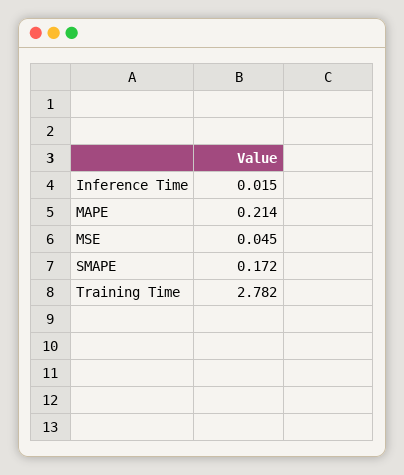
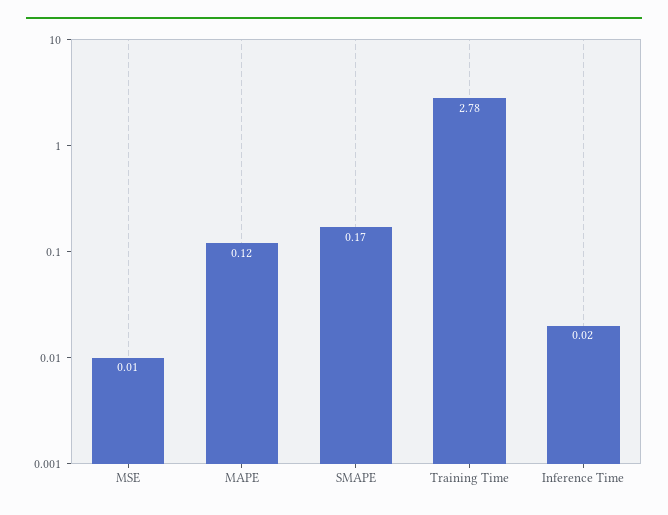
MAPE: 0.214 -> 0.12
MSE: 0.045 -> 0.01

